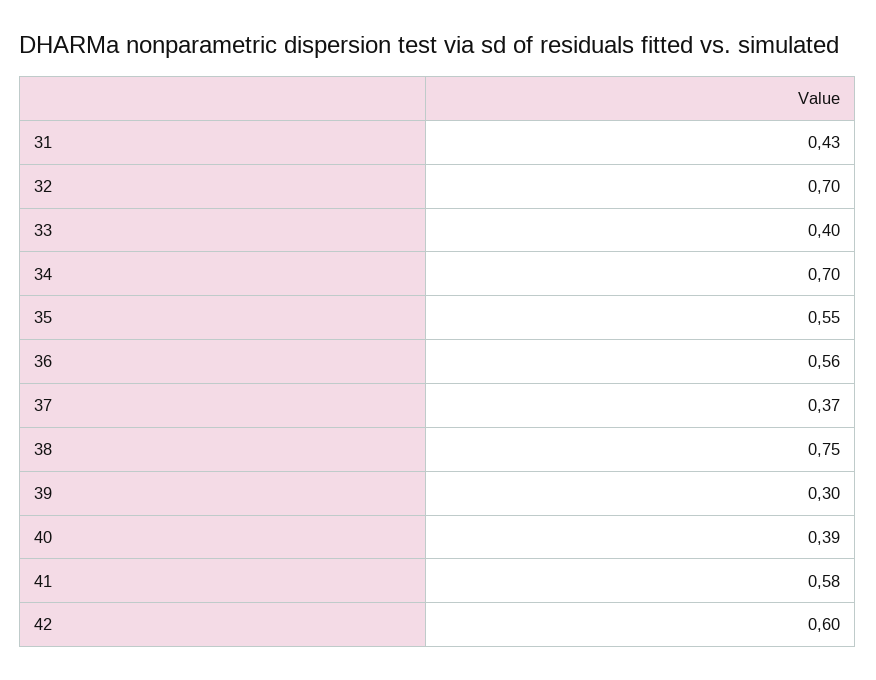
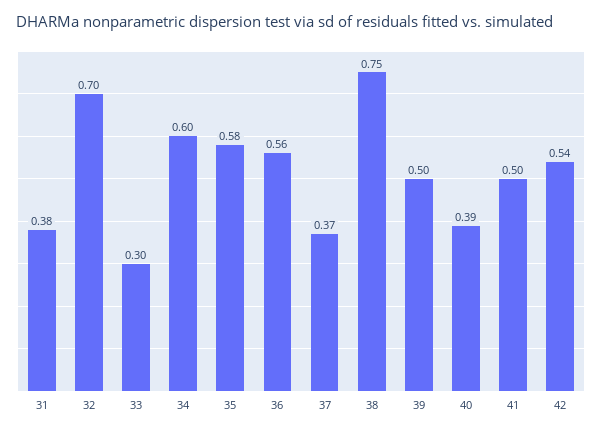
31: 0.43 -> 0.38
33: 0.4 -> 0.3
34: 0.7 -> 0.6
35: 0.55 -> 0.58
39: 0.3 -> 0.5
41: 0.58 -> 0.5
42: 0.6 -> 0.54

